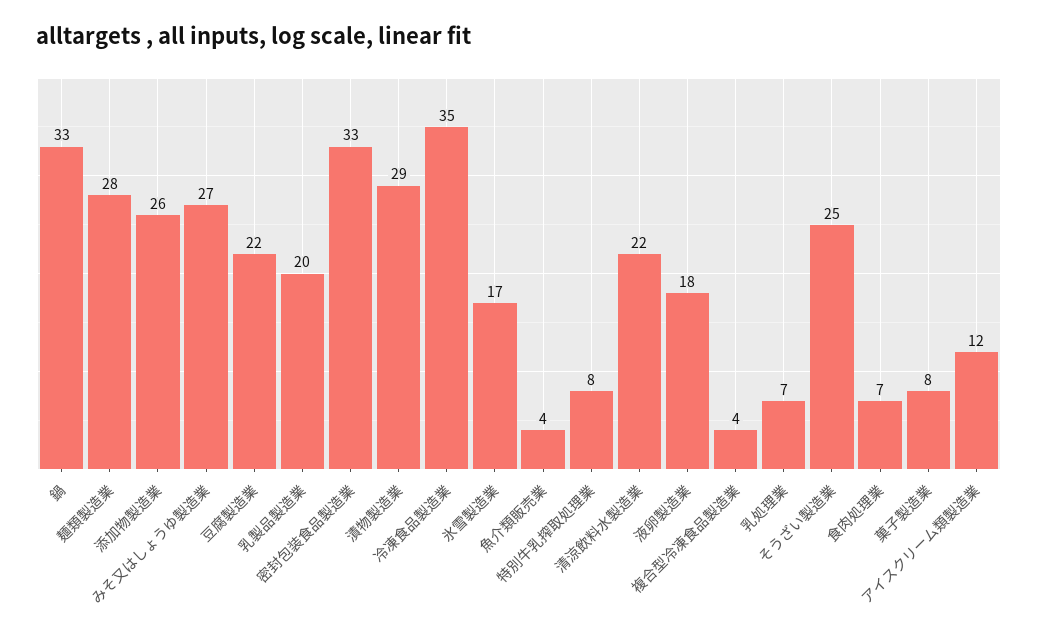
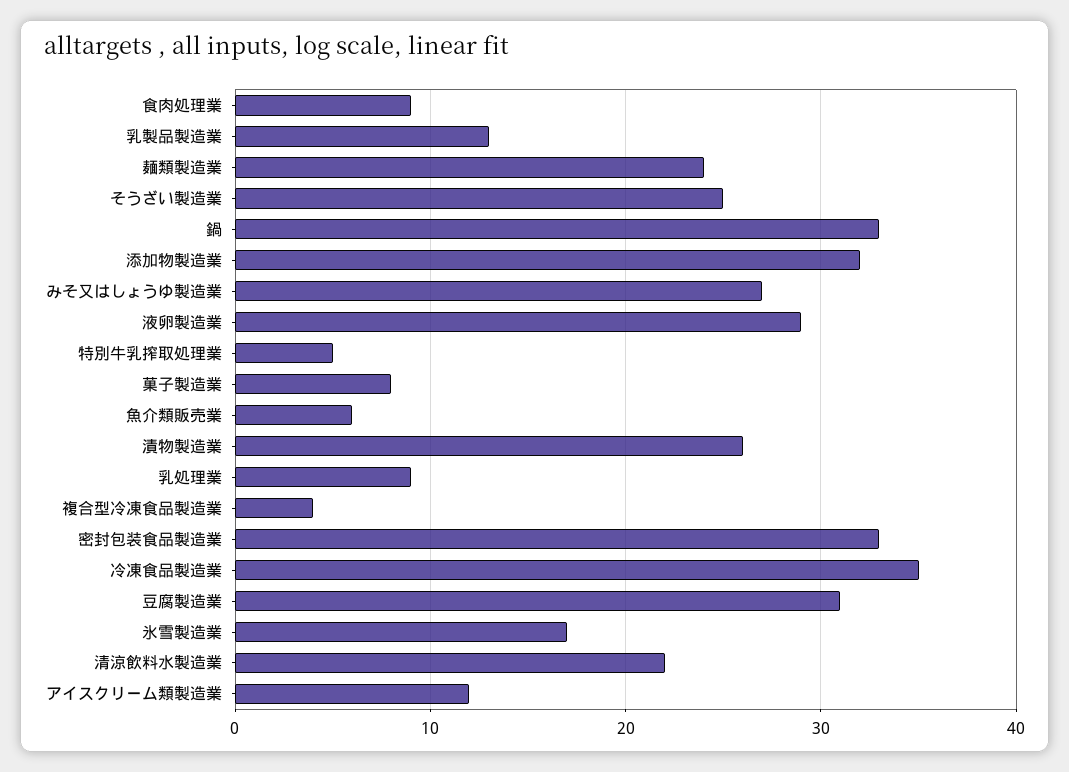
麺類製造業: 28 -> 24
添加物製造業: 26 -> 32
豆腐製造業: 22 -> 31
乳製品製造業: 20 -> 13
漬物製造業: 29 -> 26
魚介類販売業: 4 -> 6
特別牛乳搾取処理業: 8 -> 5
液卵製造業: 18 -> 29
乳処理業: 7 -> 9
食肉処理業: 7 -> 9

